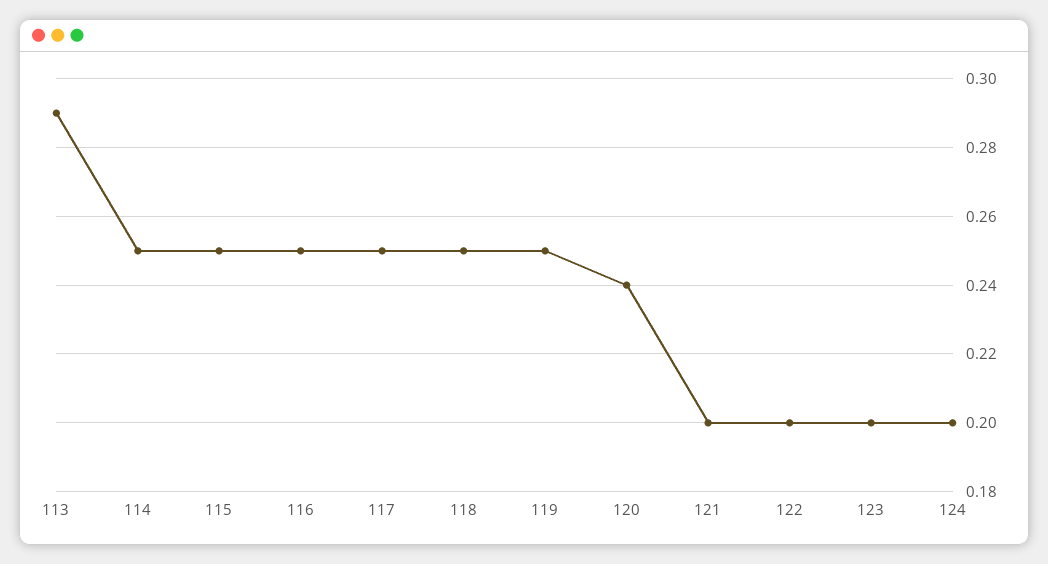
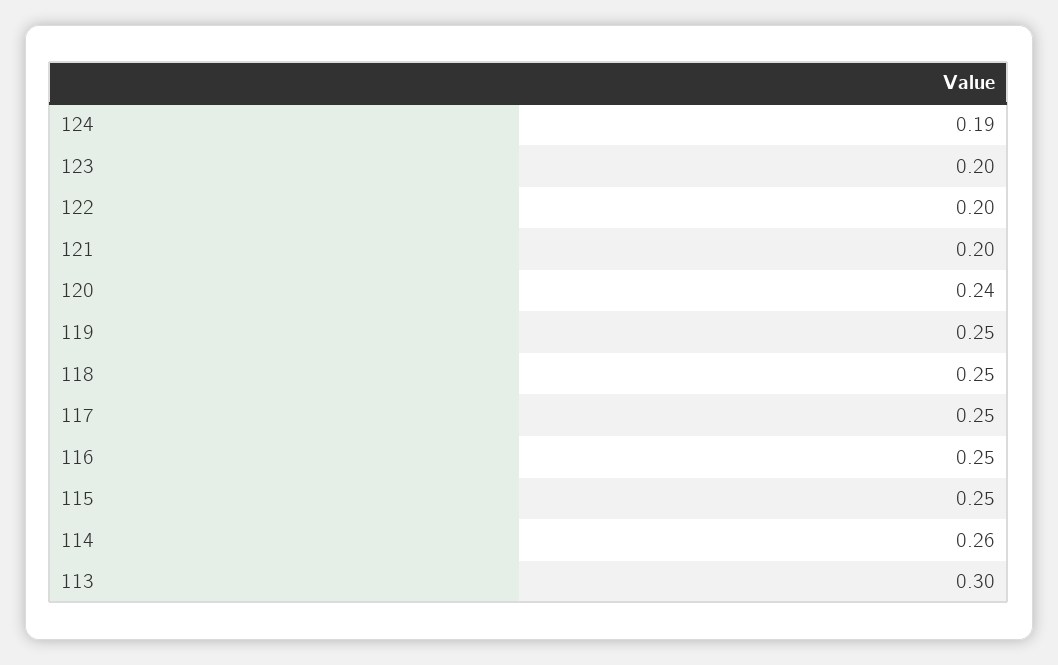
113: 0.29 -> 0.3
114: 0.25 -> 0.26
124: 0.2 -> 0.19

